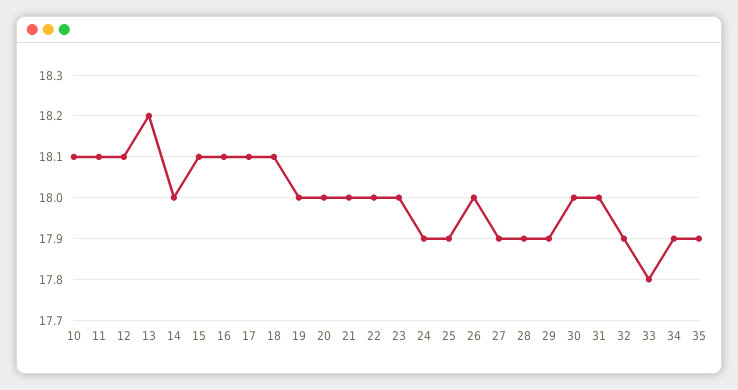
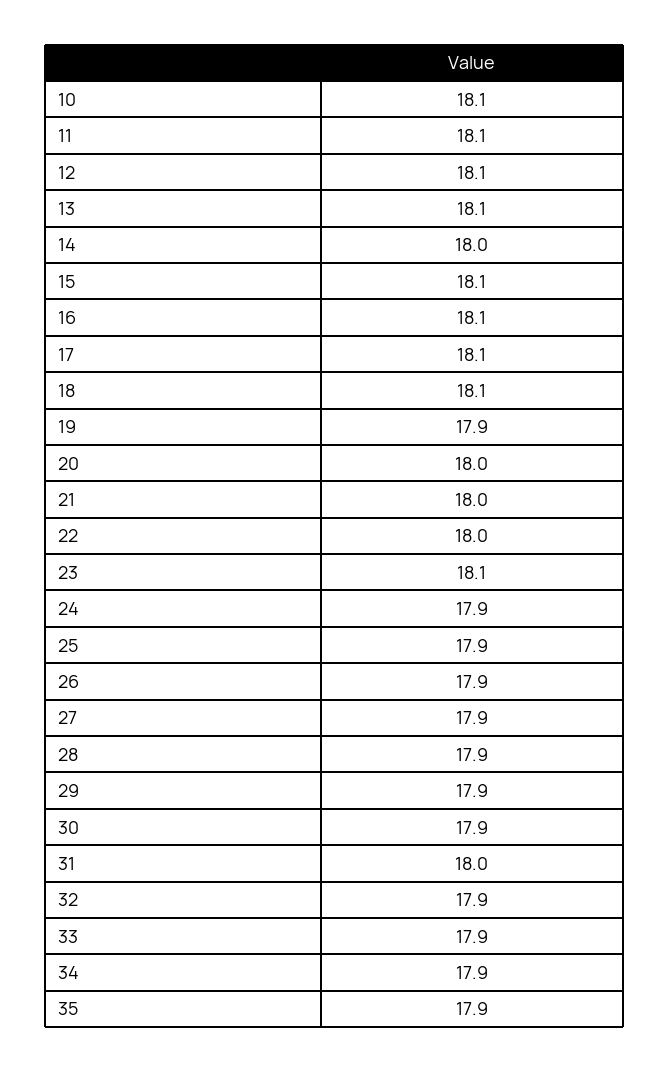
13: 18.2 -> 18.1
19: 18 -> 17.9
23: 18 -> 18.1
26: 18 -> 17.9
30: 18 -> 17.9
33: 17.8 -> 17.9

